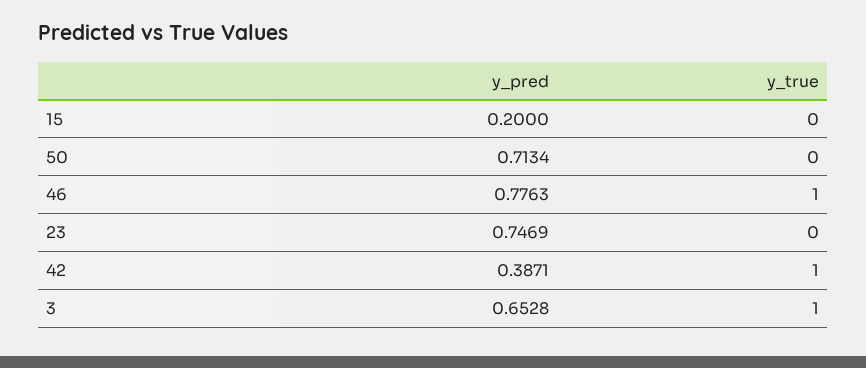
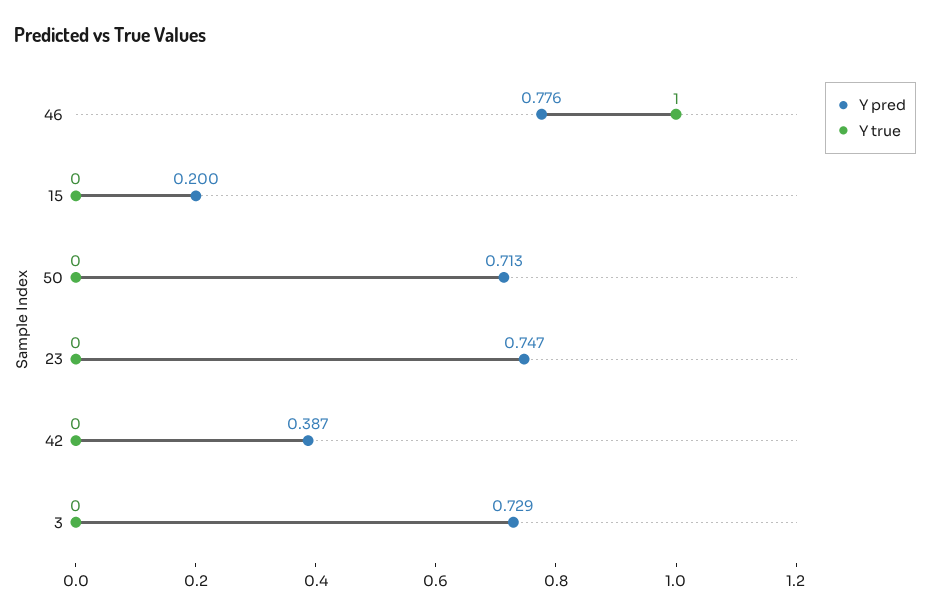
y_true, 42: 1 -> 0
y_pred, 3: 0.6528 -> 0.729
y_true, 3: 1 -> 0

